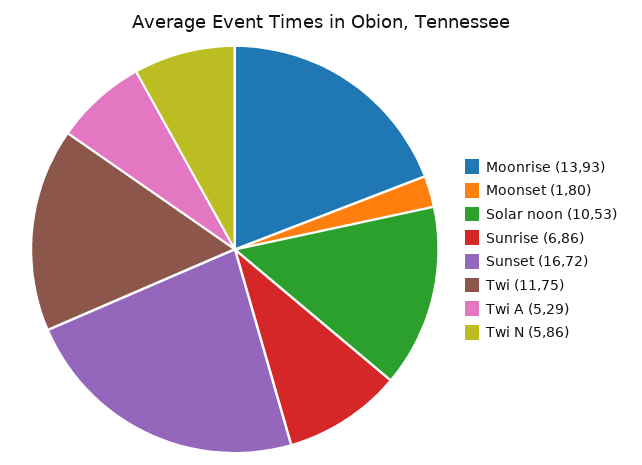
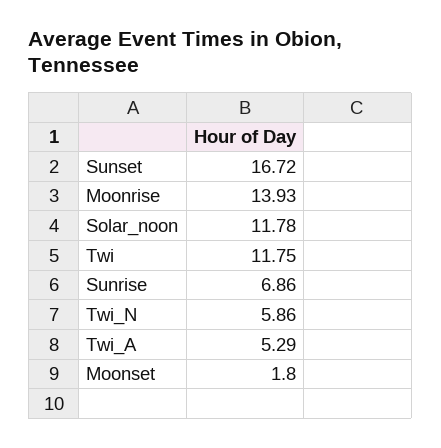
Solar noon: 10.53 -> 11.78

